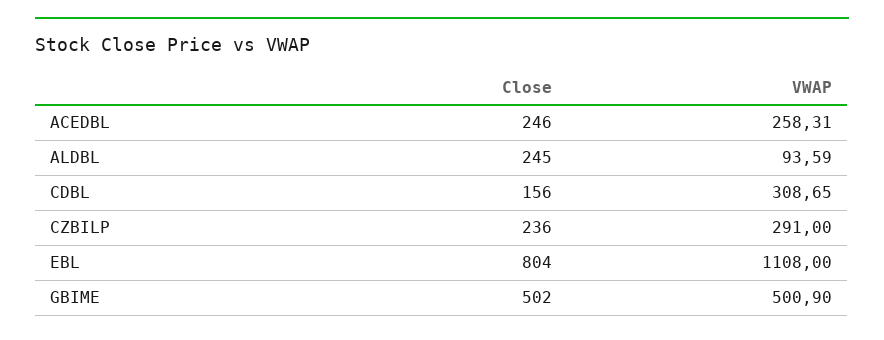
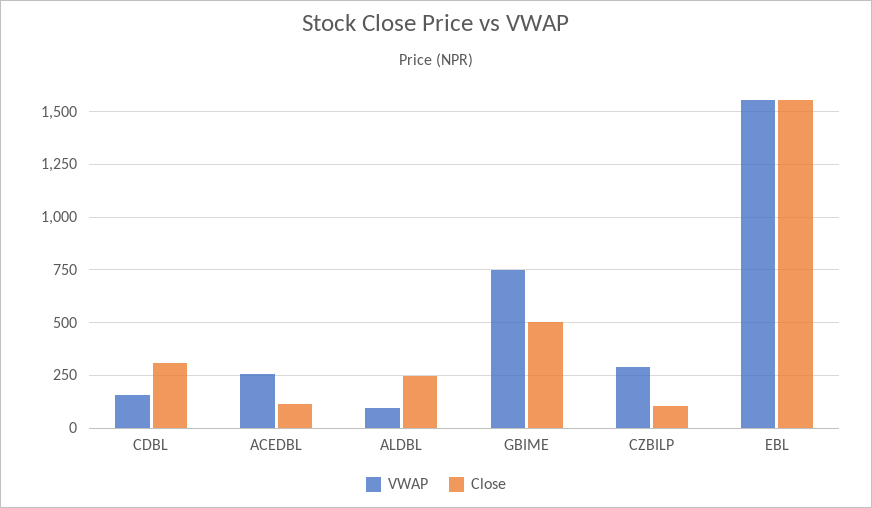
Close, ACEDBL: 246 -> 100
Close, CDBL: 156 -> 300
VWAP, CDBL: 308.65 -> 150
Close, CZBILP: 236 -> 100
Close, EBL: 804 -> 1550
VWAP, EBL: 1108 -> 1550
VWAP, GBIME: 500.9 -> 750

